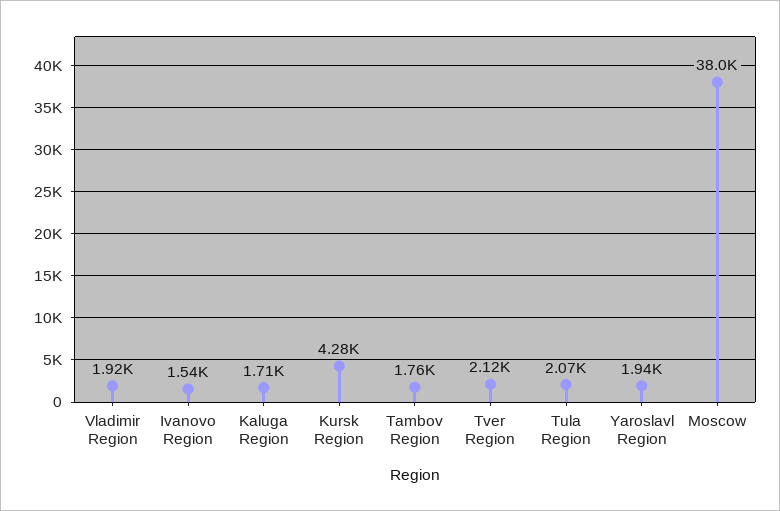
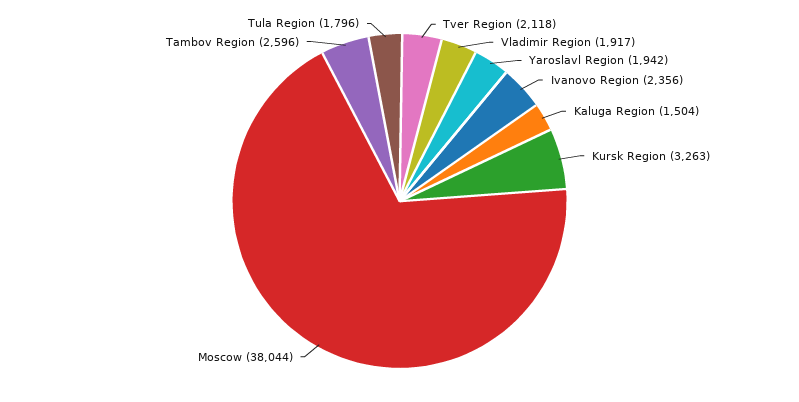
Ivanovo Region: 1540 -> 2356
Kaluga Region: 1710 -> 1504
Kursk Region: 4280 -> 3263
Tambov Region: 1760 -> 2596
Tula Region: 2070 -> 1796

